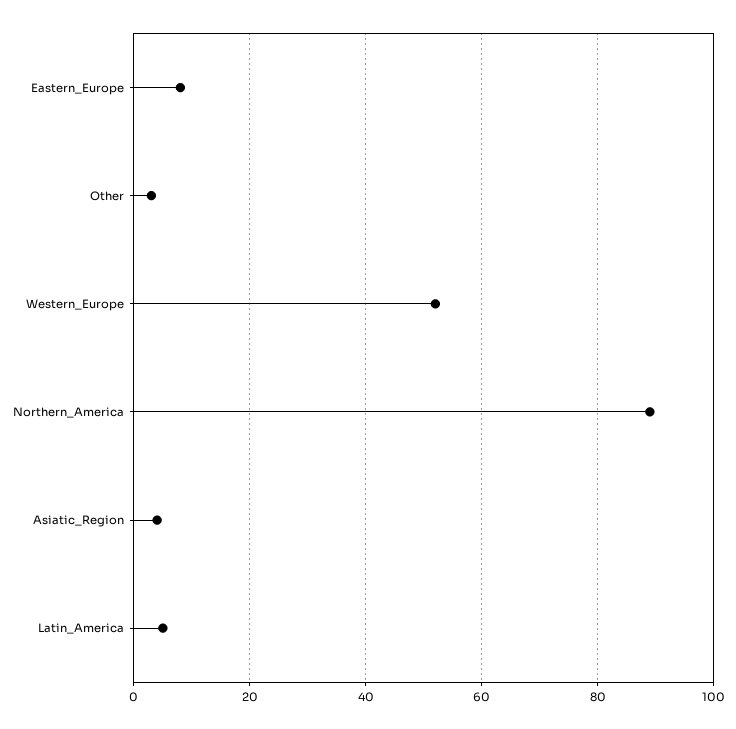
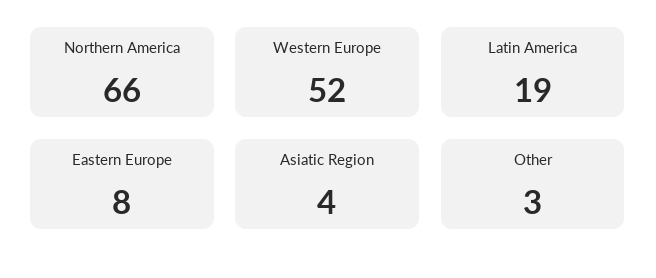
Northern_America: 90 -> 66
Latin_America: 5 -> 19

